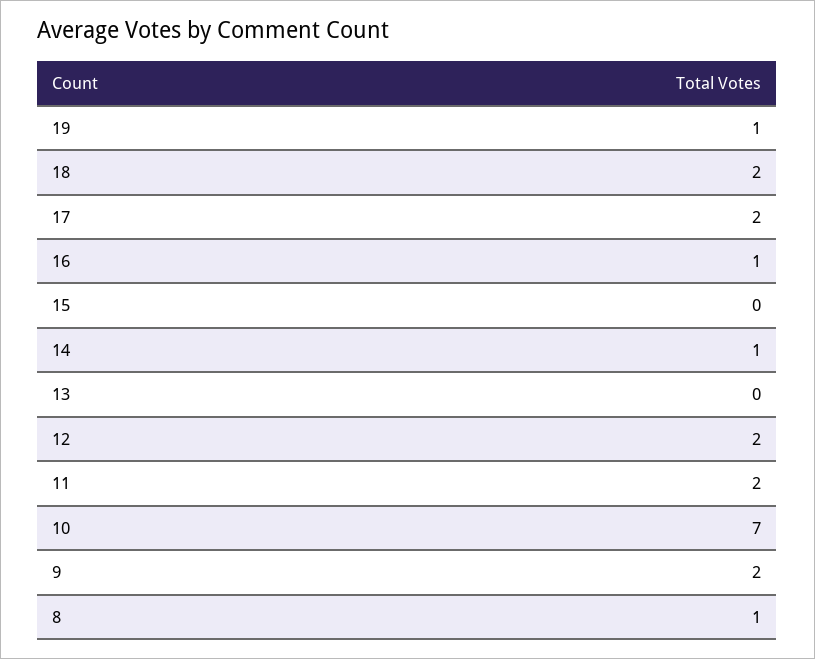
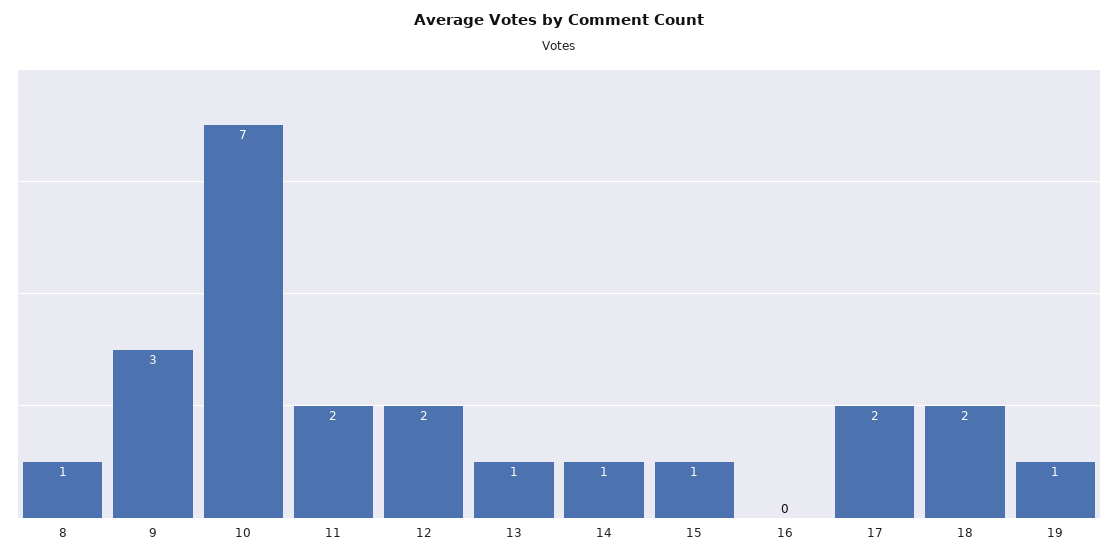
16: 1 -> 0
15: 0 -> 1
13: 0 -> 1
9: 2 -> 3

